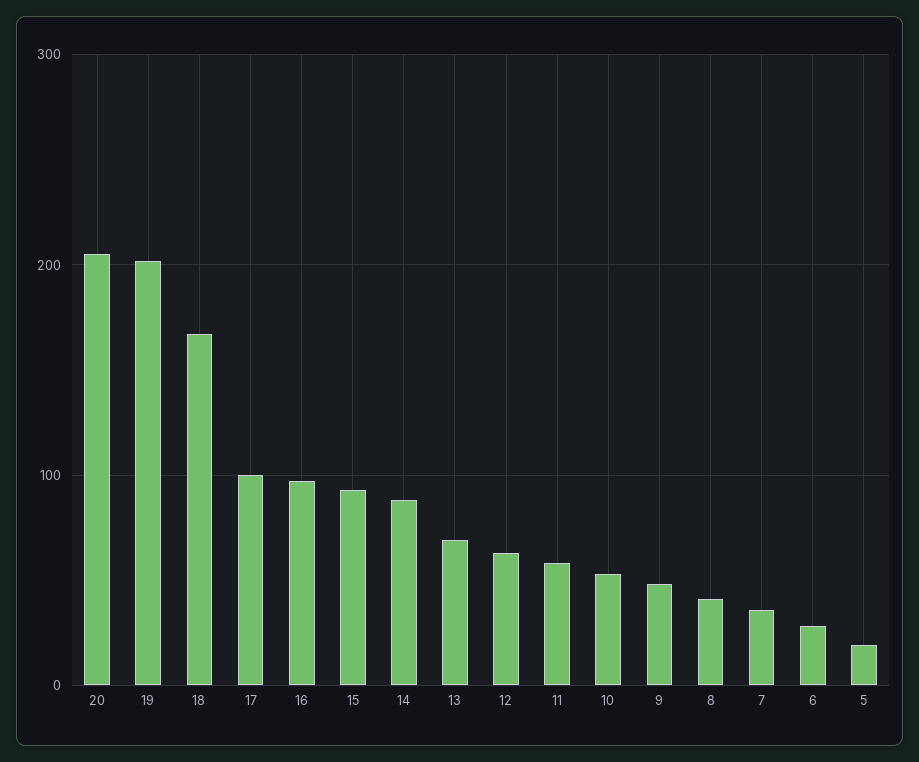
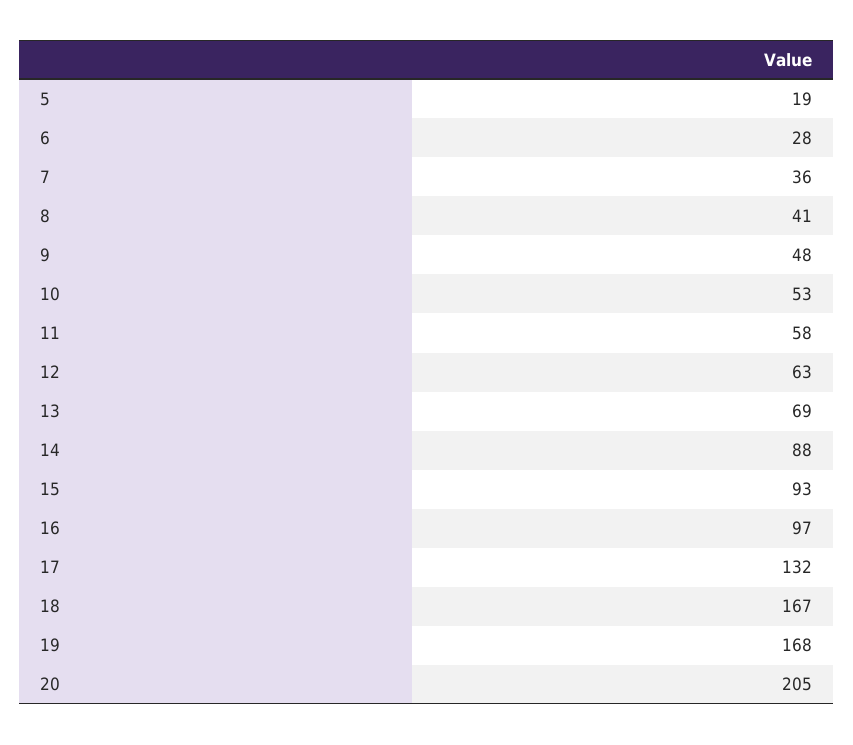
19: 200 -> 168
17: 100 -> 132

